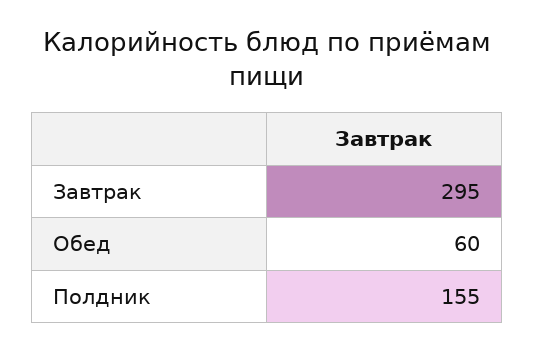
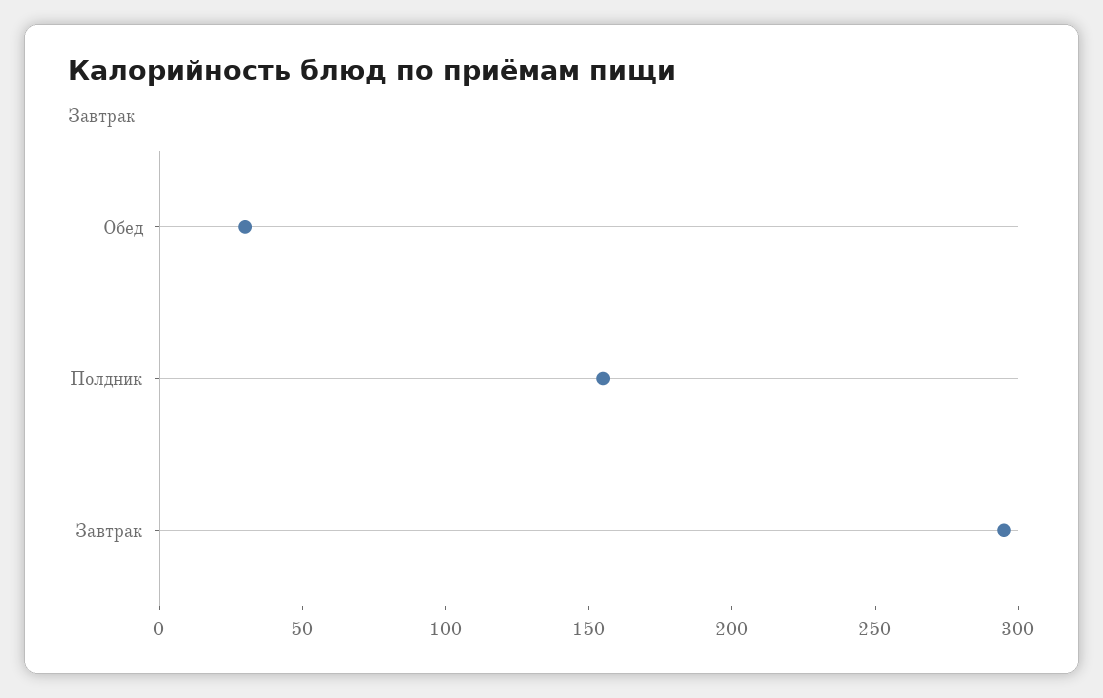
Обед: 60 -> 30

